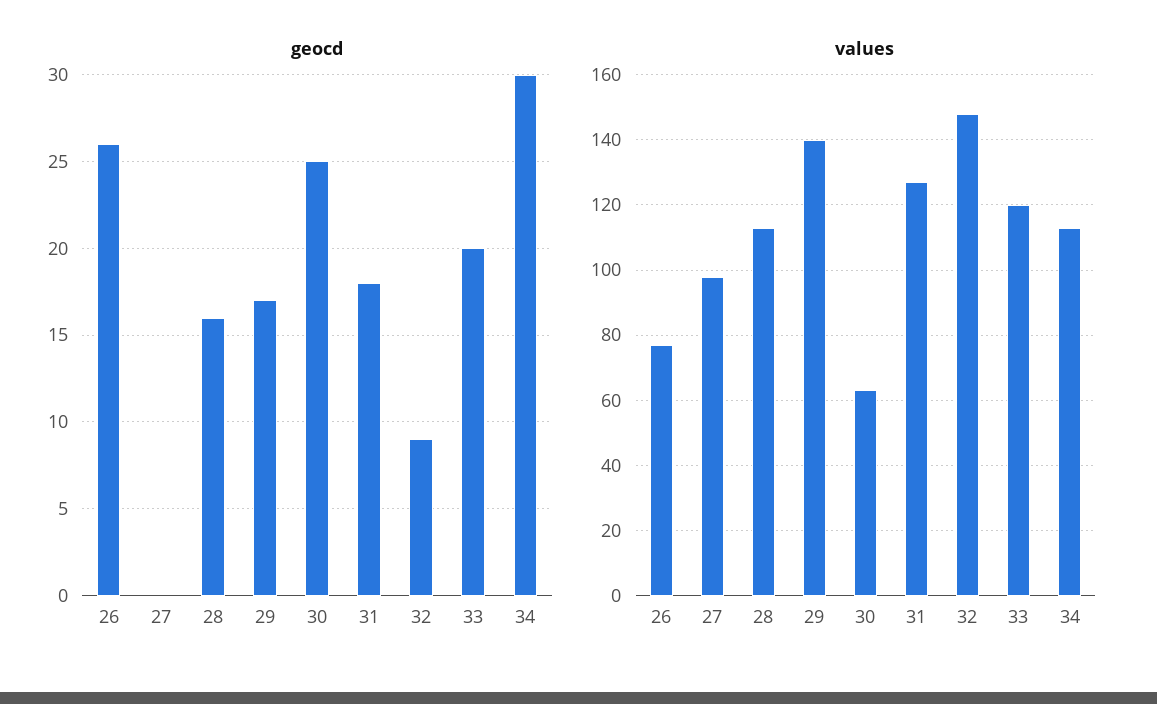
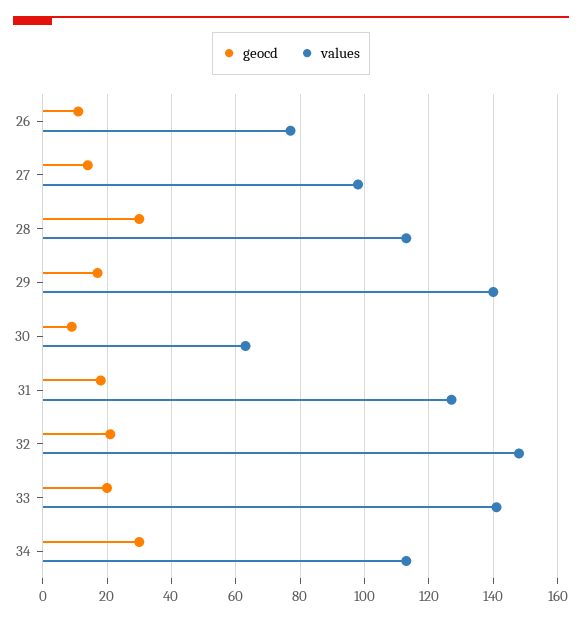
geocd, 26: 26 -> 10
geocd, 27: 0 -> 15
geocd, 28: 16 -> 30
geocd, 30: 25 -> 10
geocd, 32: 9 -> 20
values, 33: 120 -> 140

